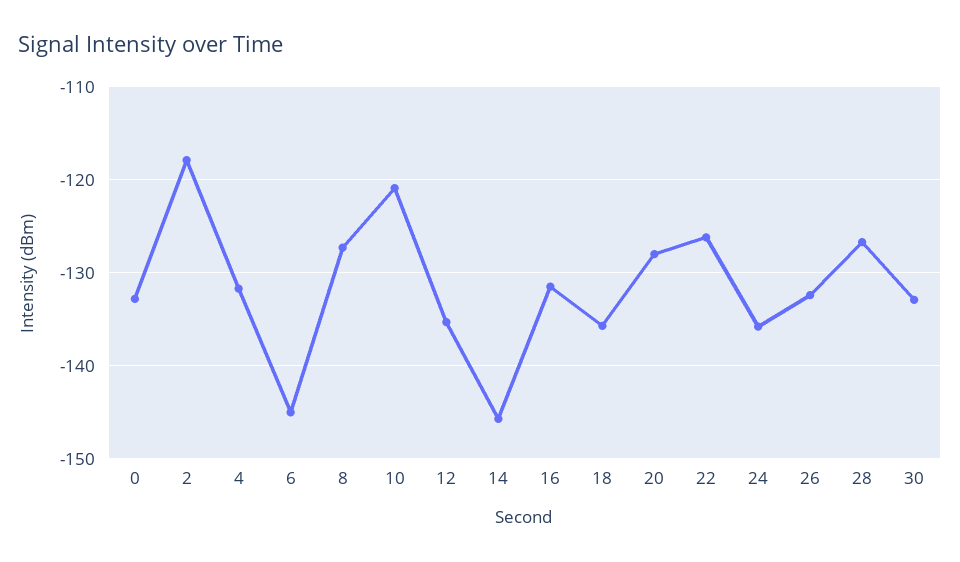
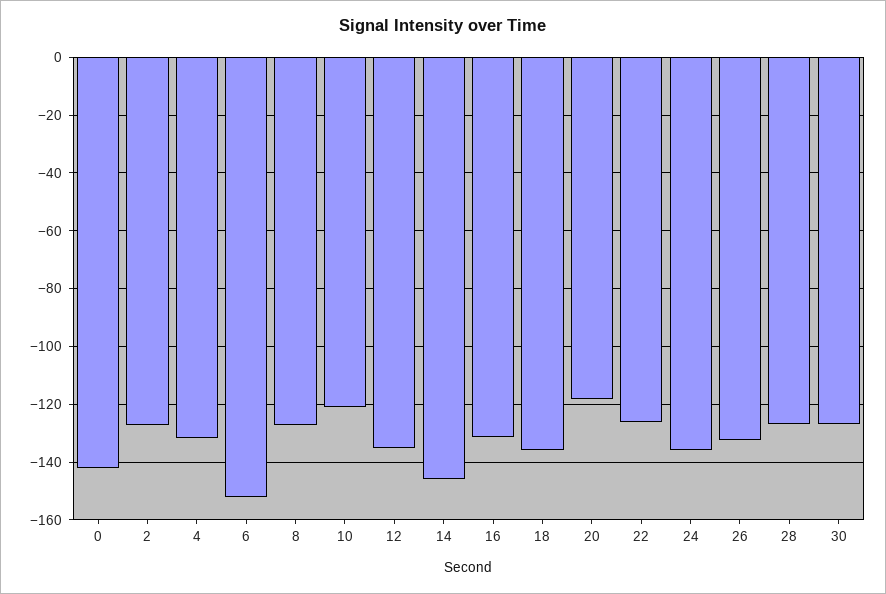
0: -133 -> -142.5
2: -118 -> -127.5
6: -145 -> -152.5
20: -128 -> -117.5
30: -133 -> -127.5

